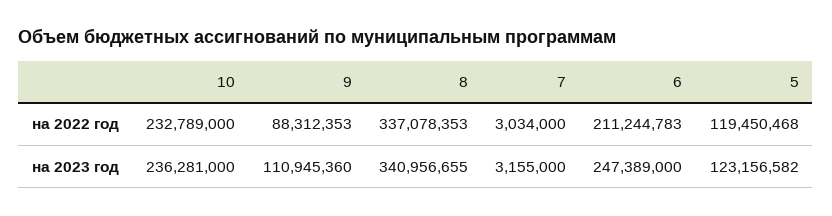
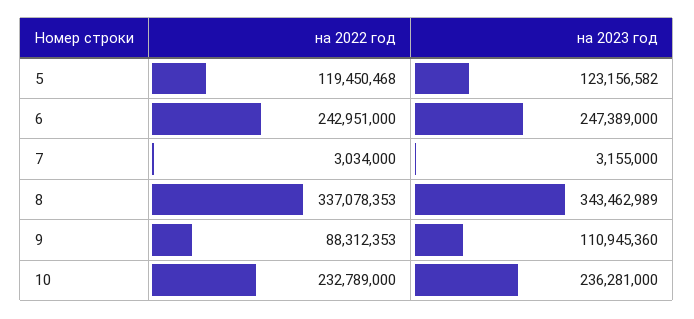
6, на 2022 год: 211244783 -> 242951000
8, на 2023 год: 340956655 -> 343462989

